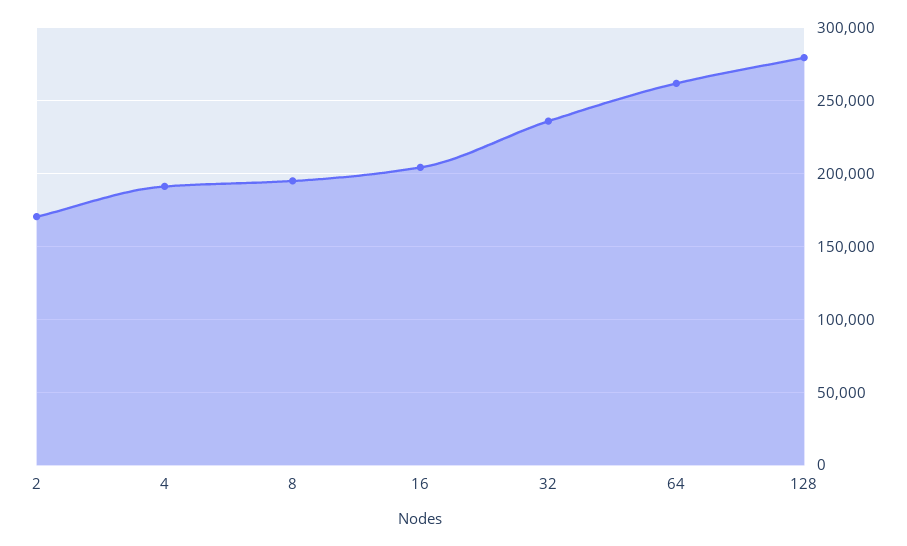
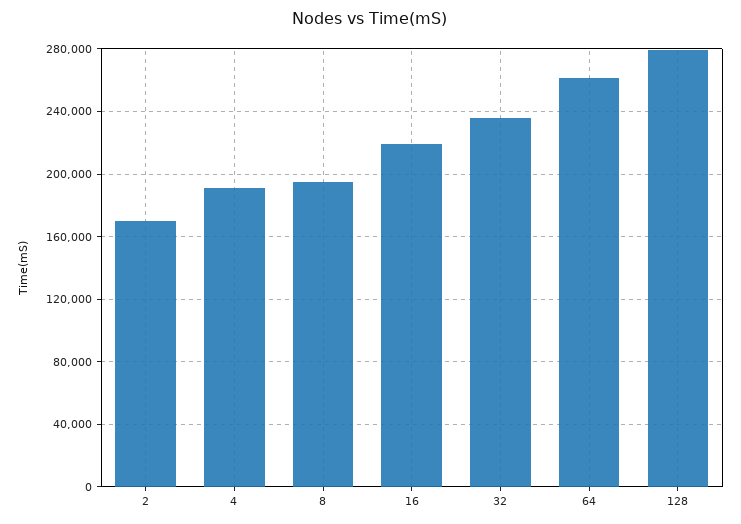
16: 205000 -> 220000

